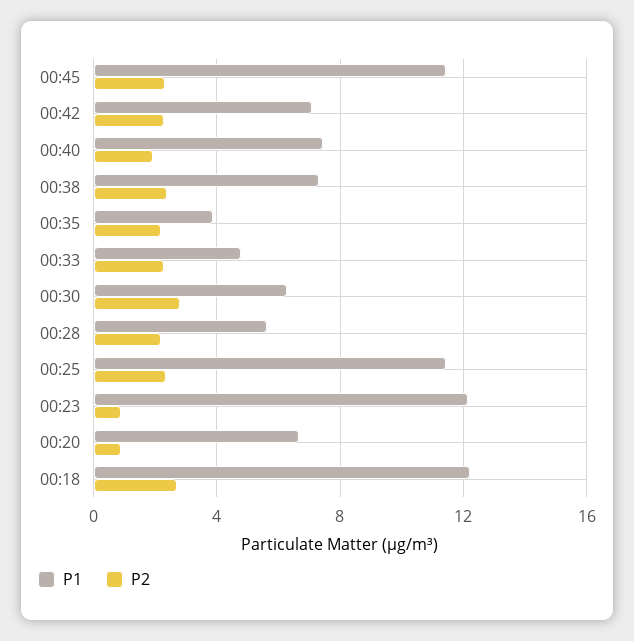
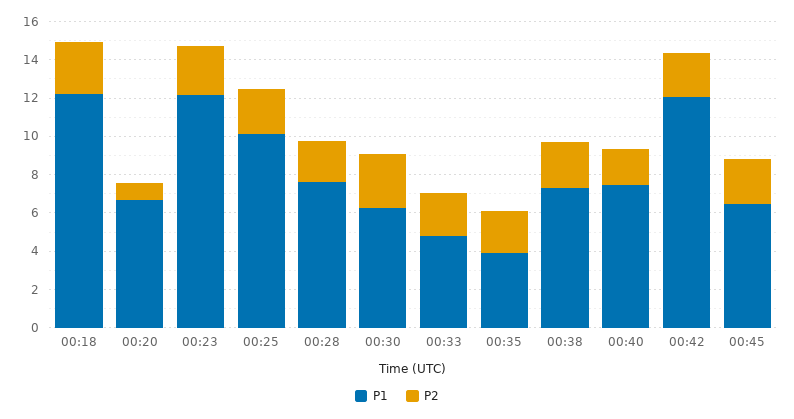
P1, 00:45: 11.5 -> 6.5
P1, 00:42: 7 -> 12
P1, 00:28: 5.5 -> 7.5
P1, 00:25: 11.5 -> 10
P2, 00:23: 1 -> 2.5

